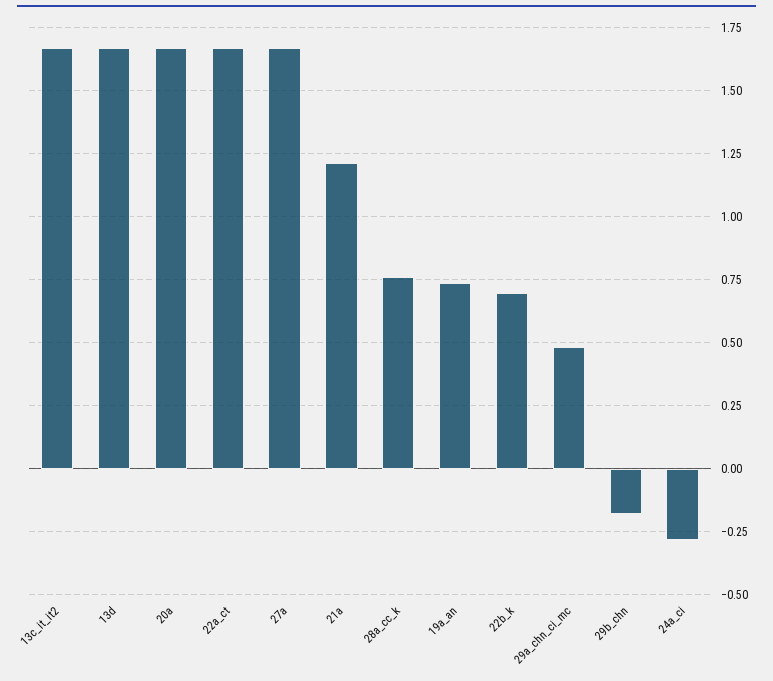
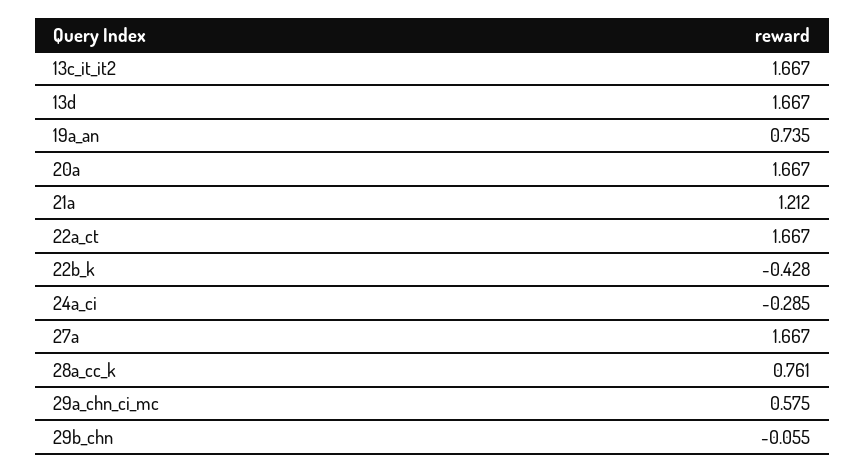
22b_k: 0.7 -> -0.428
29a_chn_ci_mc: 0.475 -> 0.575
29b_chn: -0.175 -> -0.055

